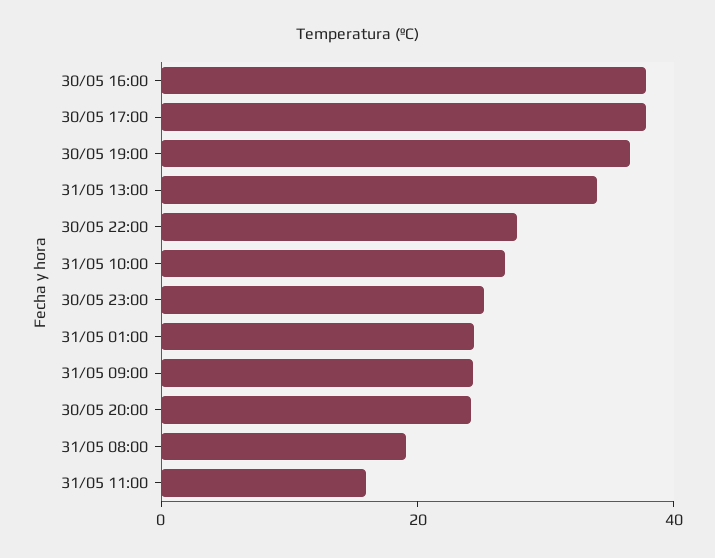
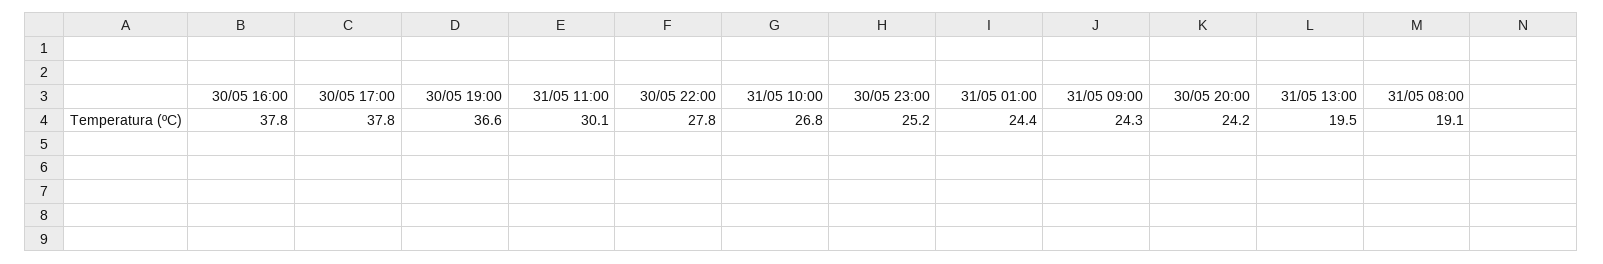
31/05 13:00: 35 -> 19.5
31/05 11:00: 15 -> 30.1

